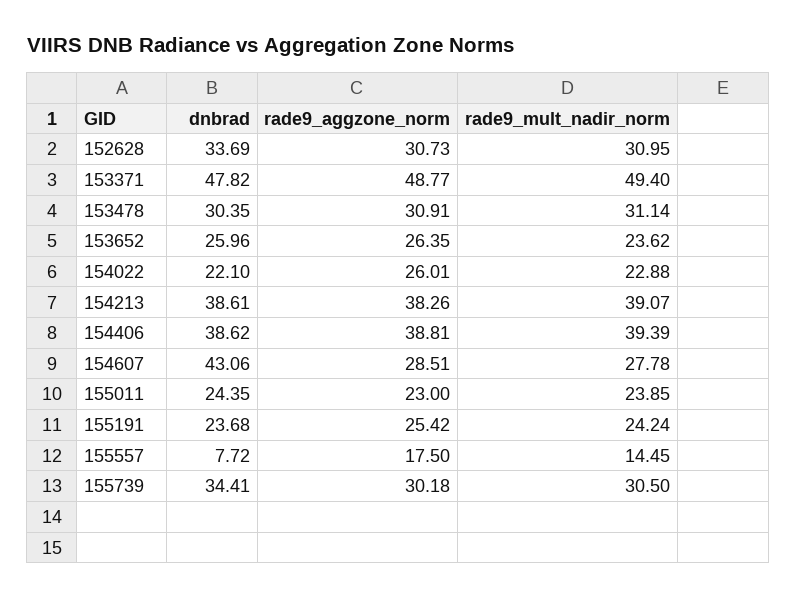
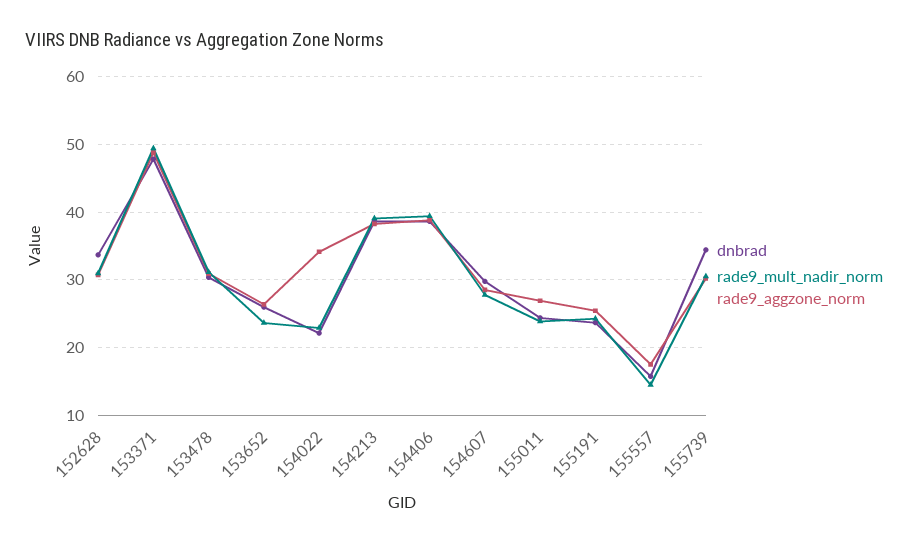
rade9_aggzone_norm, 154022: 26.01 -> 34
dnbrad, 154607: 43.06 -> 30
rade9_aggzone_norm, 155011: 23 -> 27
dnbrad, 155557: 7.72 -> 16

